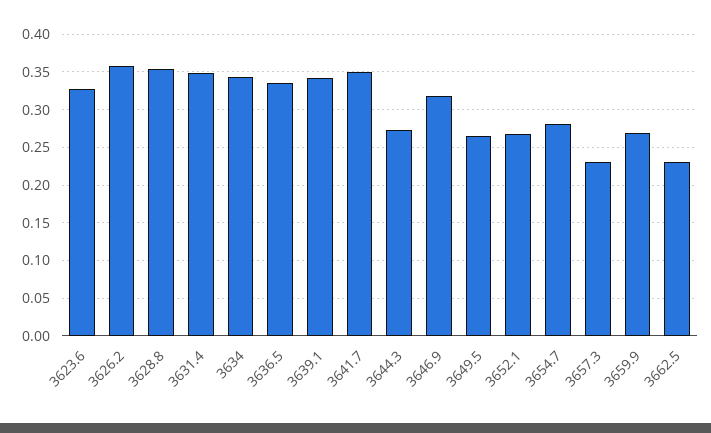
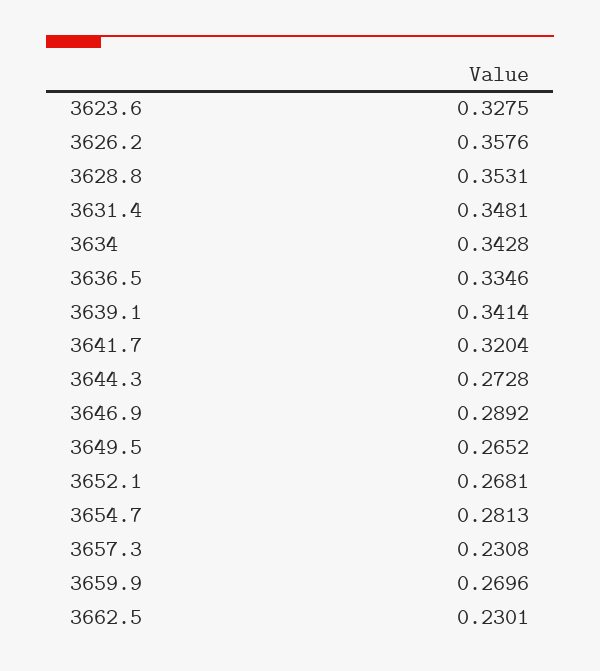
3641.7: 0.35 -> 0.3204
3646.9: 0.32 -> 0.2892

